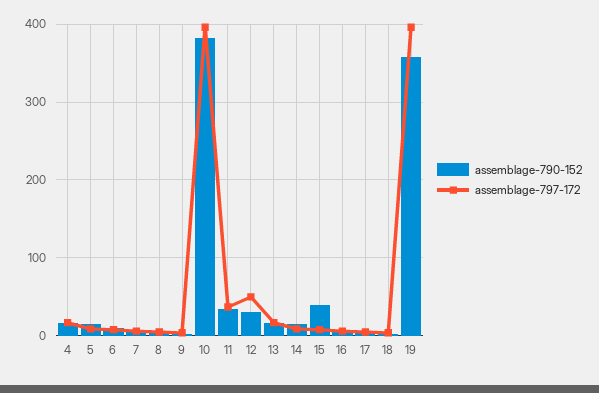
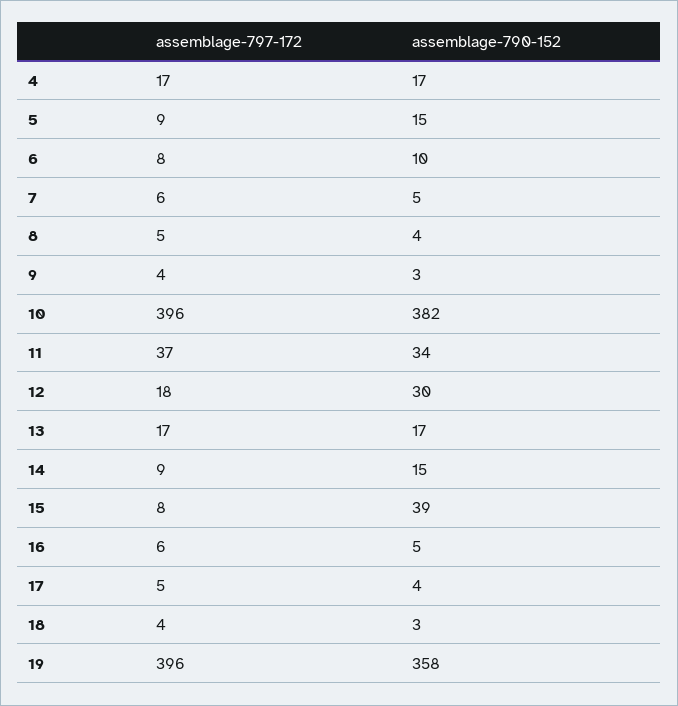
assemblage-797-172, 12: 50 -> 18

